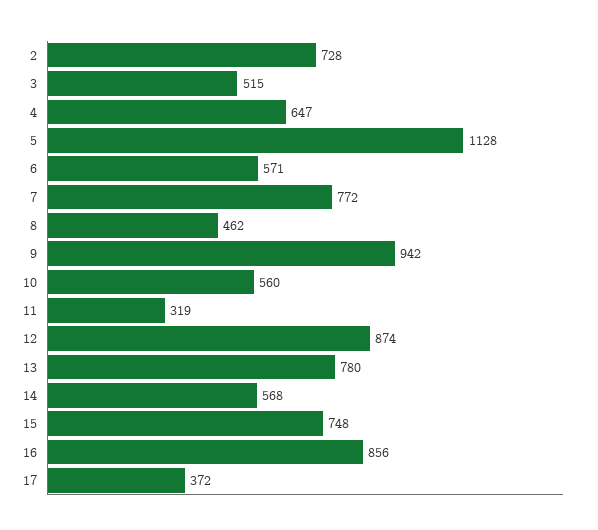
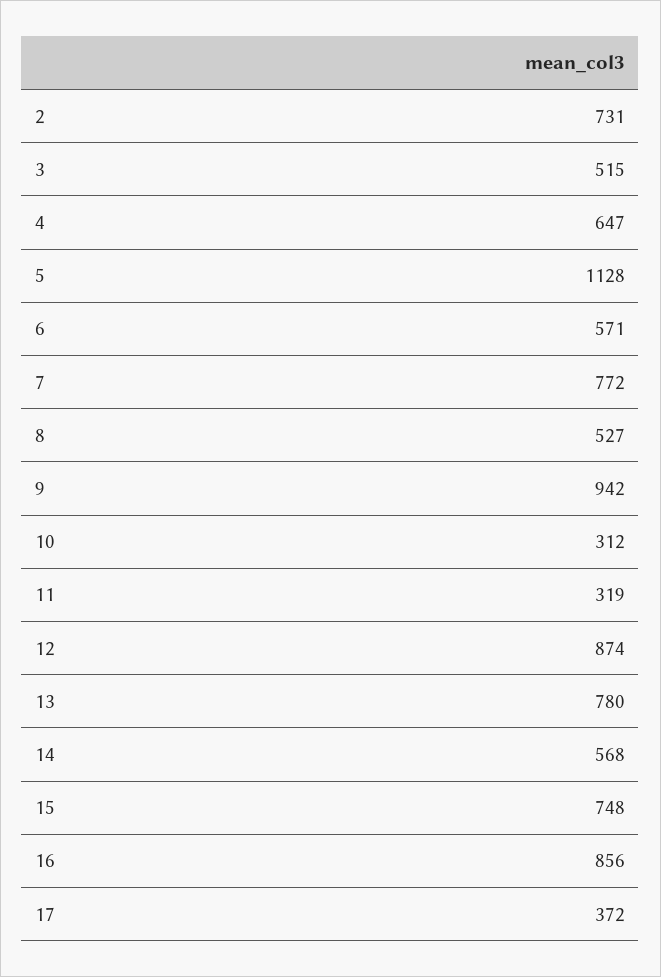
2: 728 -> 731
8: 462 -> 527
10: 560 -> 312

